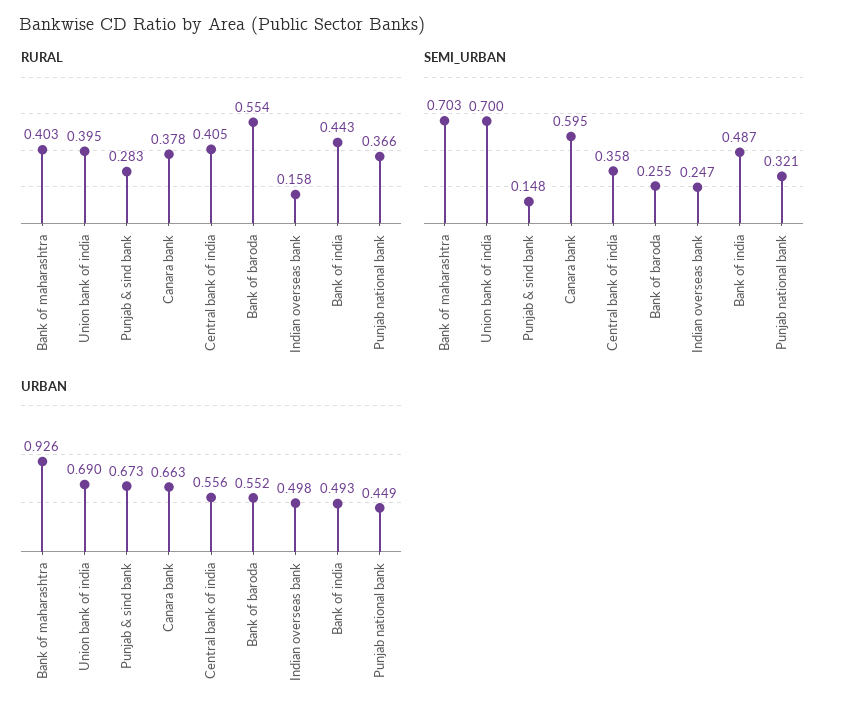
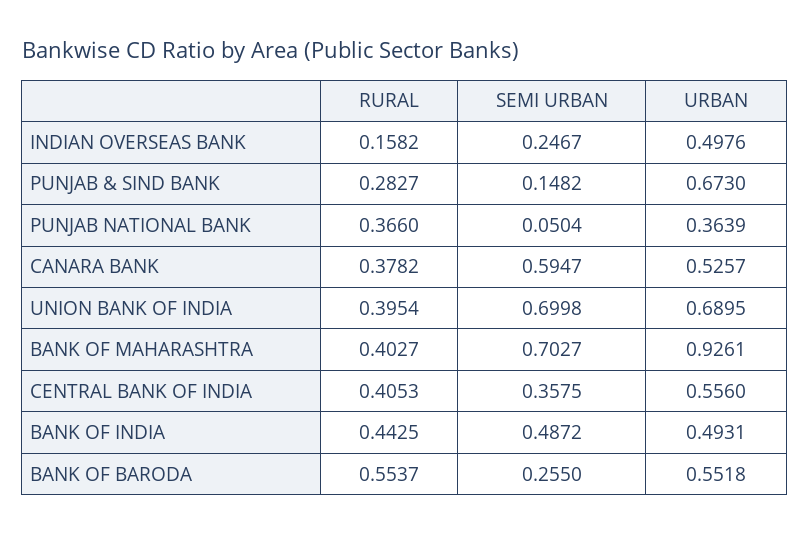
SEMI_URBAN, Punjab national bank: 0.321 -> 0.0504
URBAN, Canara bank: 0.663 -> 0.5257
URBAN, Punjab national bank: 0.449 -> 0.3639

